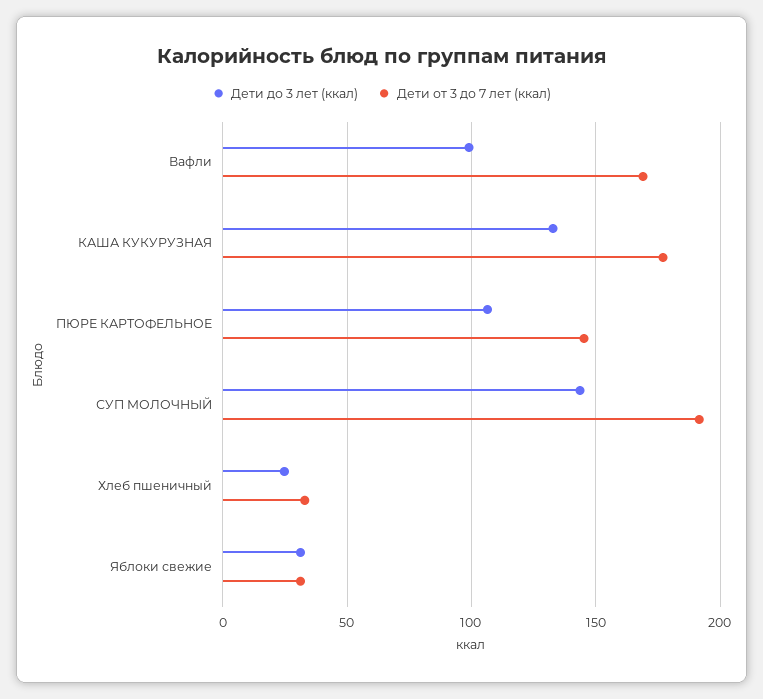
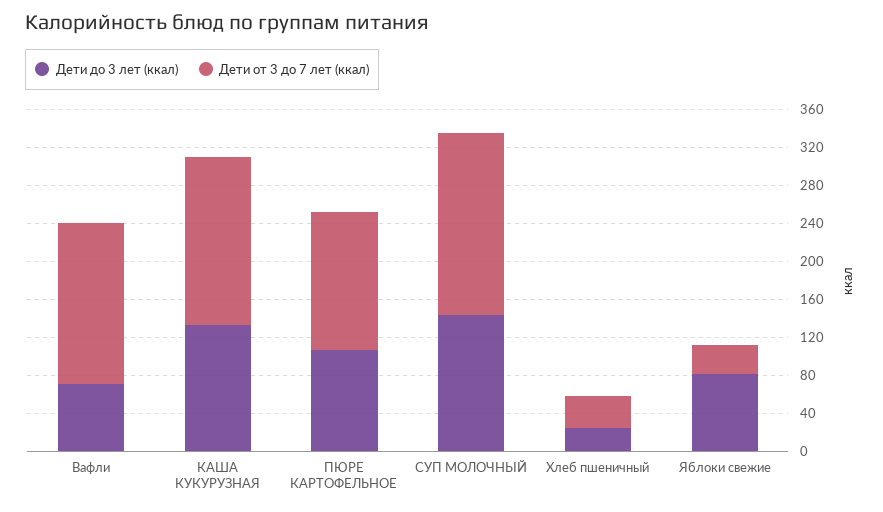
Дети до 3 лет (ккал), Вафли: 100 -> 70
Дети до 3 лет (ккал), Яблоки свежие: 30 -> 80

